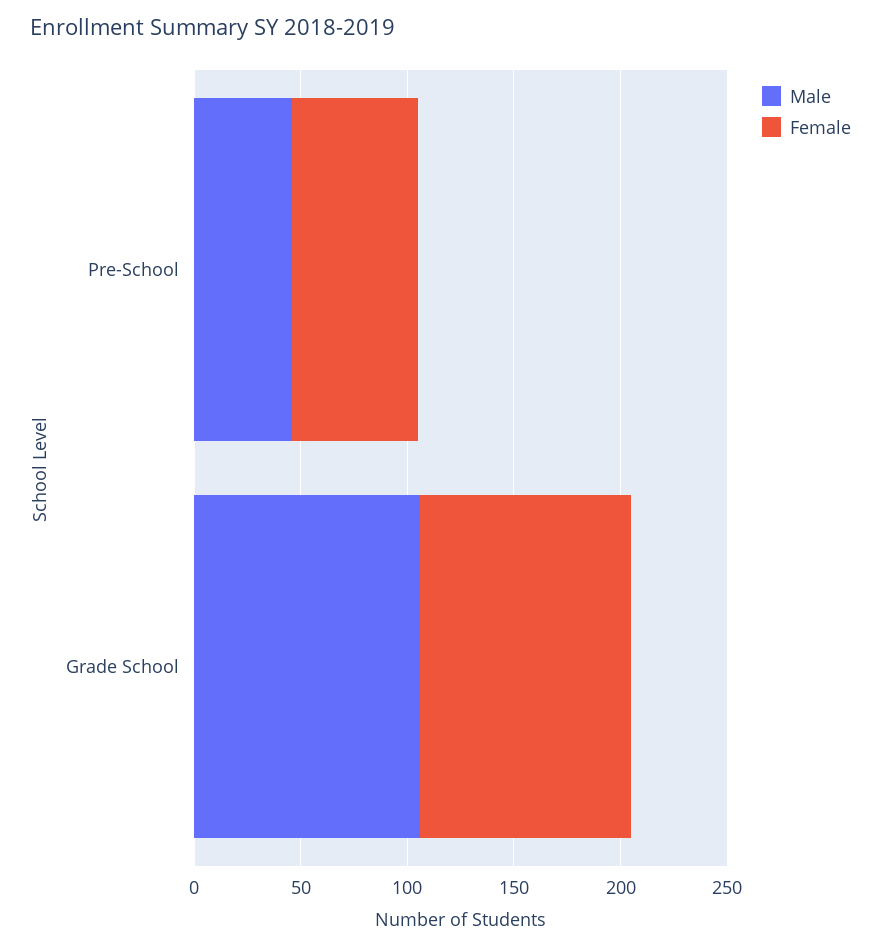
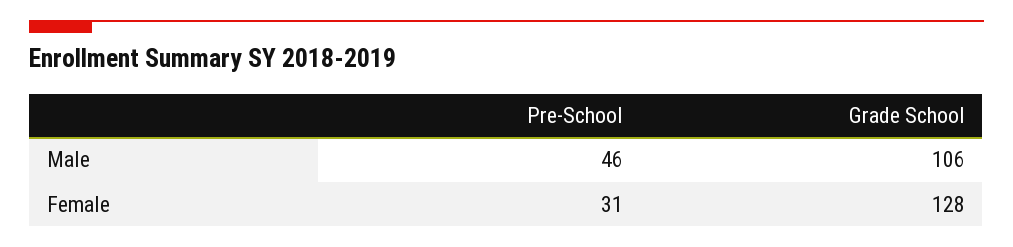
Female, Pre-School: 60 -> 31
Female, Grade School: 100 -> 128

